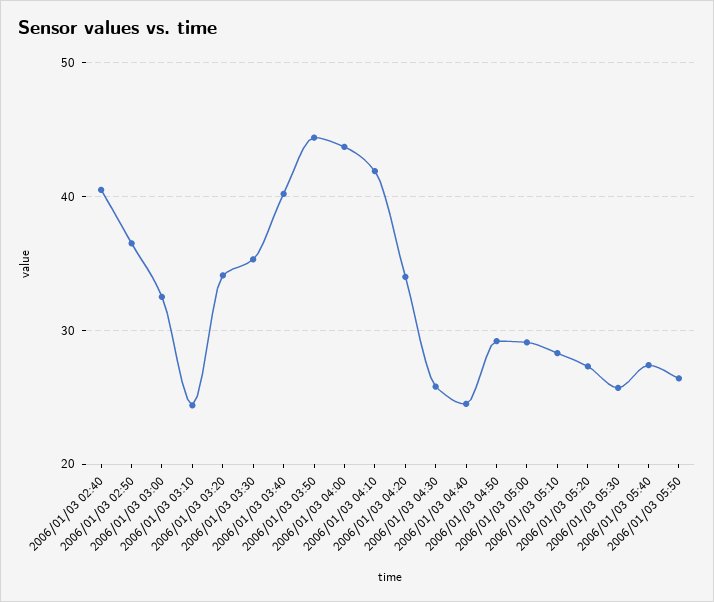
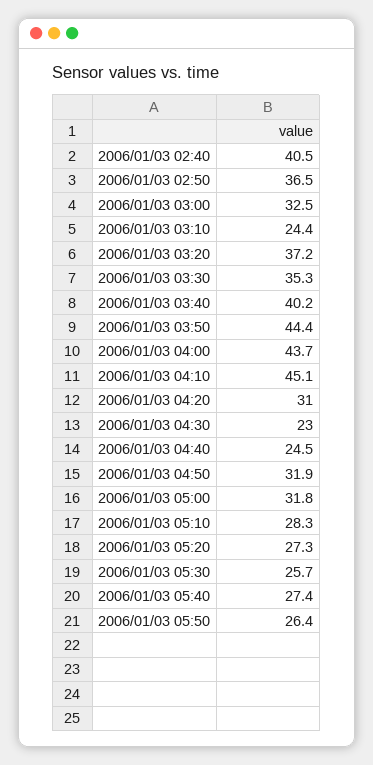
2006/01/03 03:20: 34 -> 37.2
2006/01/03 04:10: 42 -> 45.1
2006/01/03 04:20: 34 -> 31
2006/01/03 04:30: 26 -> 23
2006/01/03 04:50: 29 -> 31.9
2006/01/03 05:00: 29 -> 31.8

